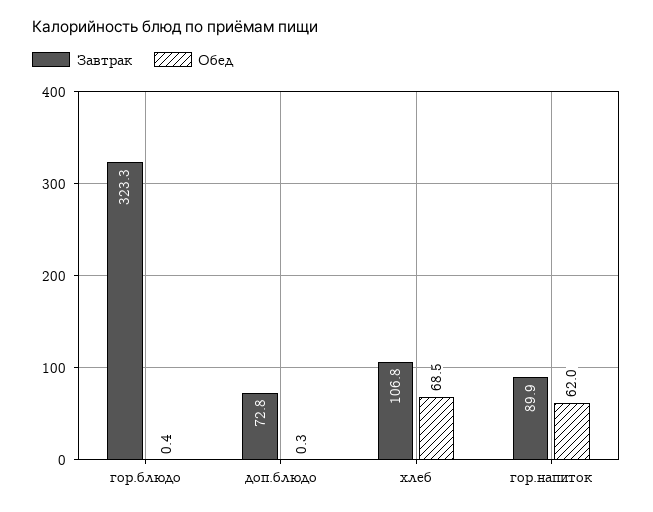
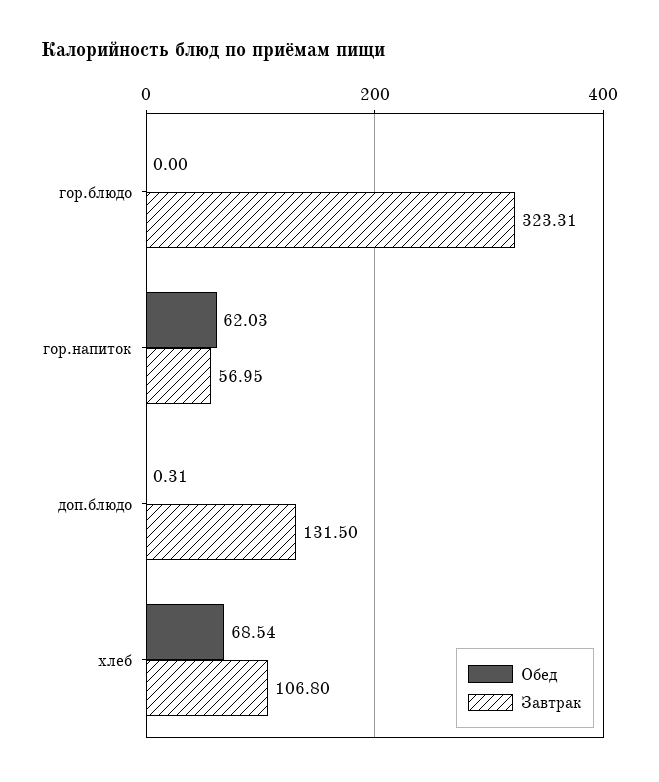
Обед, гор.блюдо: 0.4 -> 0
Завтрак, доп.блюдо: 72.8 -> 131.5
Завтрак, гор.напиток: 89.9 -> 56.95

